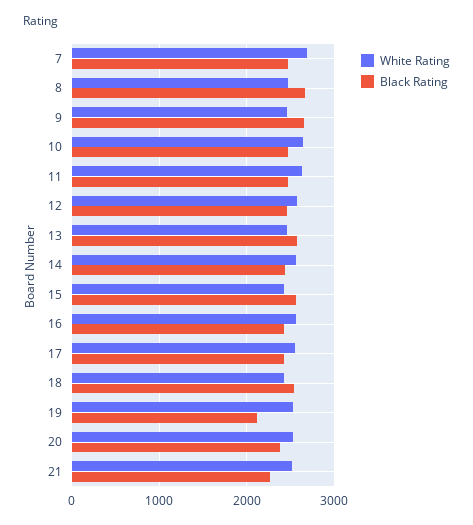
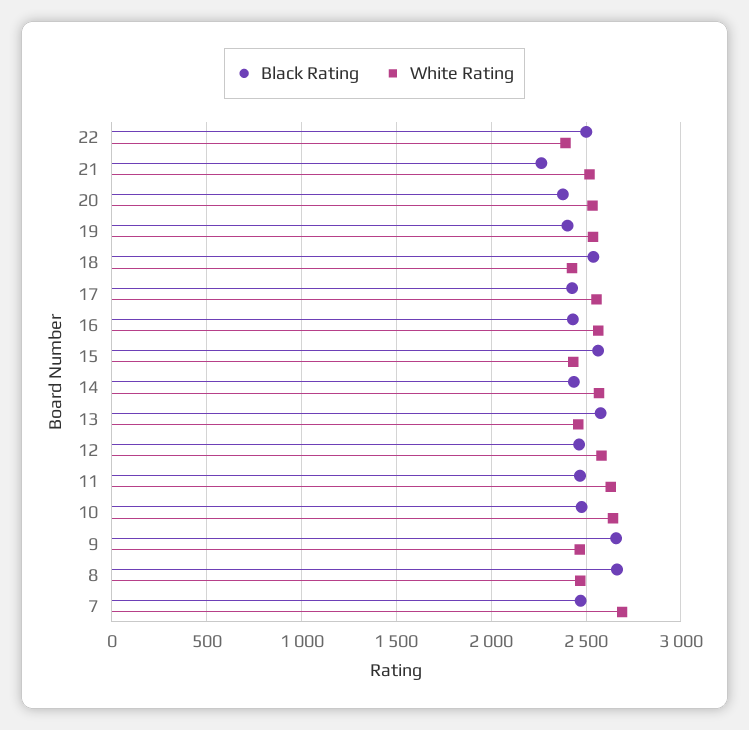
Black Rating, 19: 2100 -> 2400
Black Rating, 22: none -> 2500
White Rating, 22: none -> 2400

